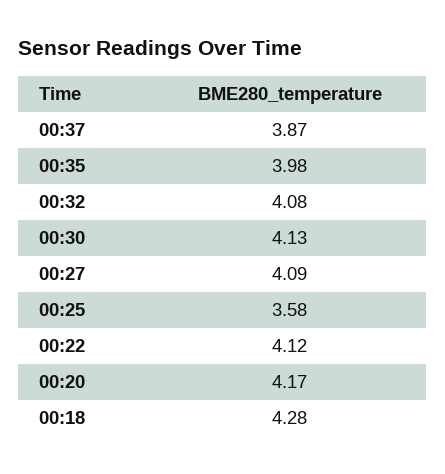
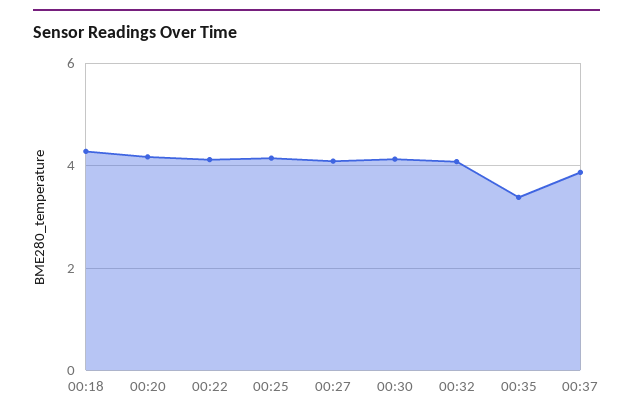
00:35: 3.98 -> 3.4
00:25: 3.58 -> 4.2

